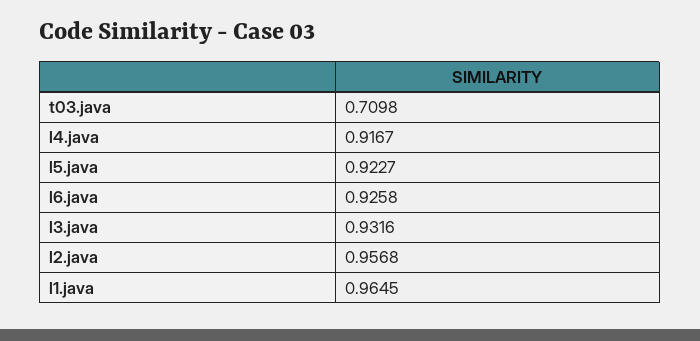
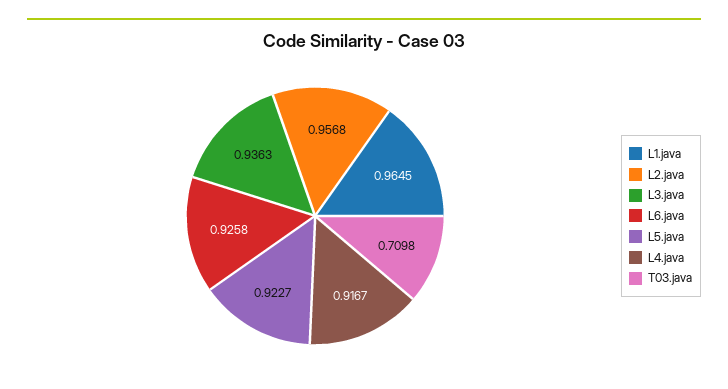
l3.java: 0.9316 -> 0.9363

